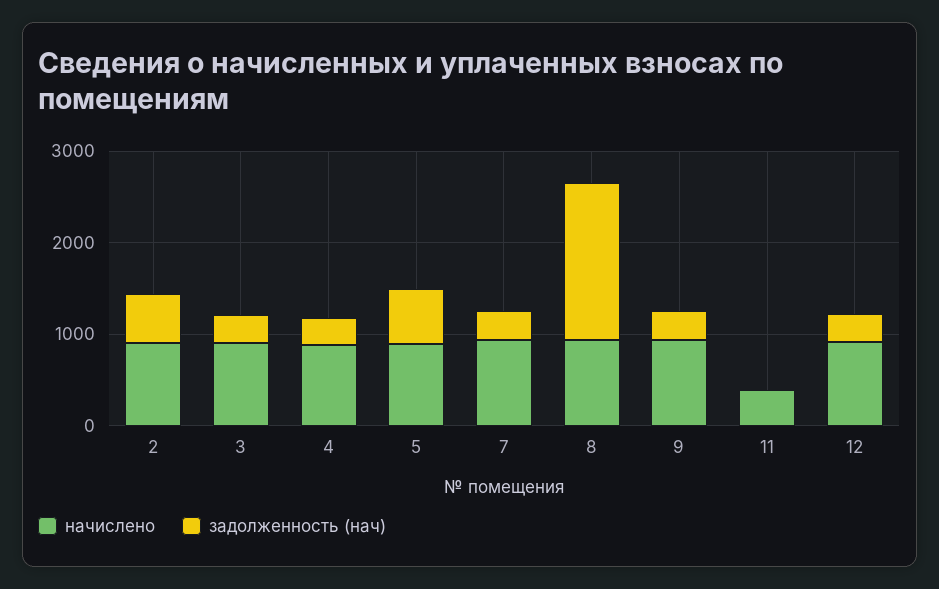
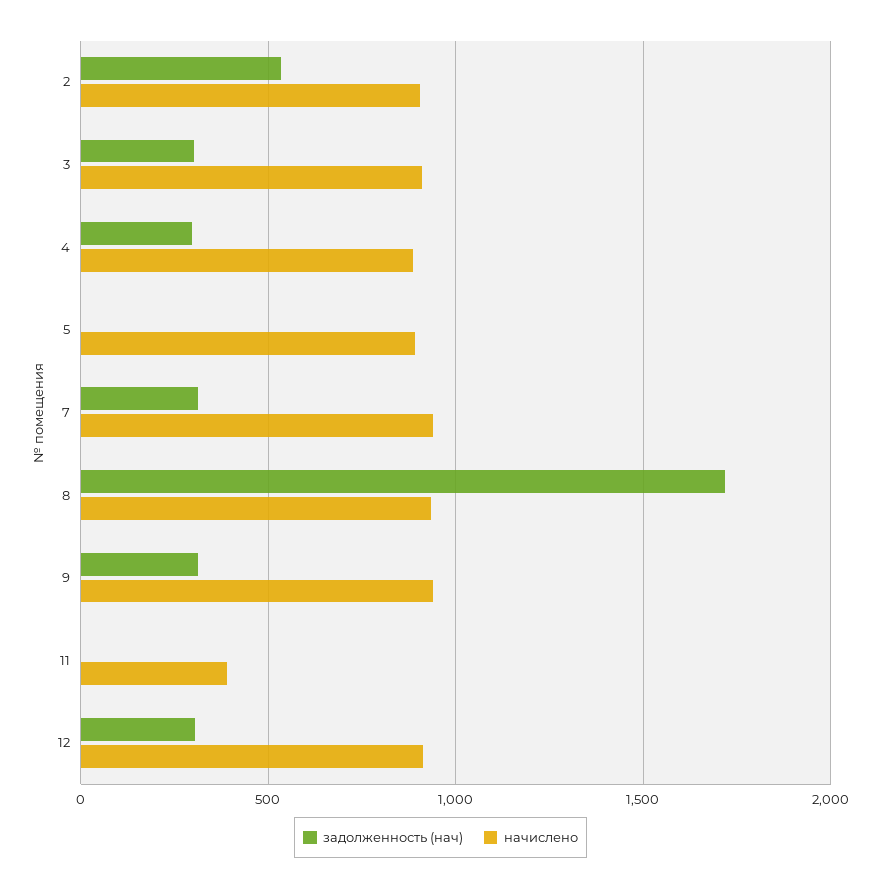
задолженность (нач), 5: 600 -> 0

